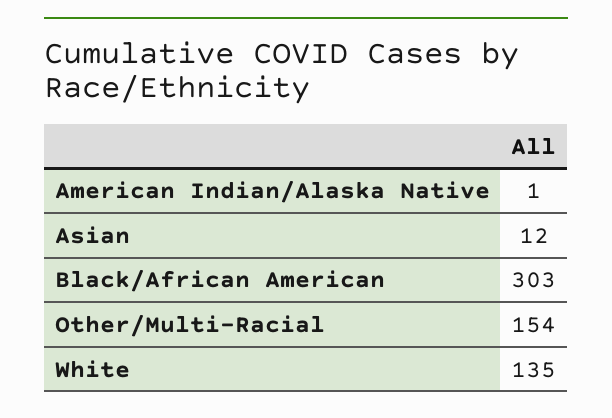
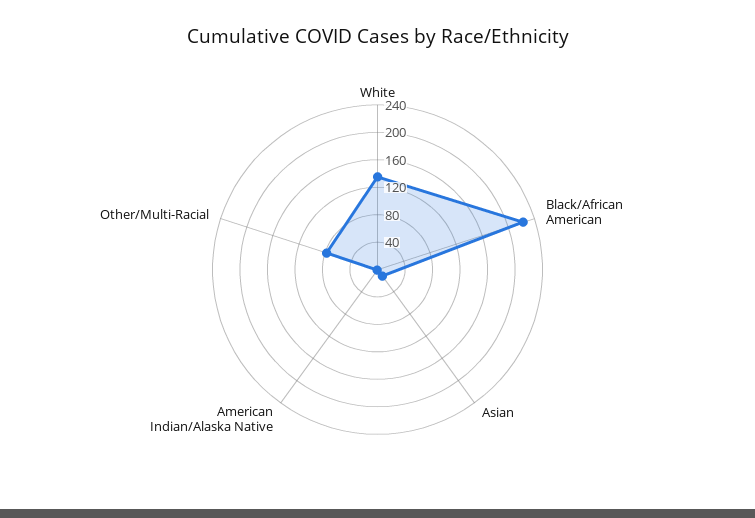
Black/African American: 303 -> 220
Other/Multi-Racial: 154 -> 80

